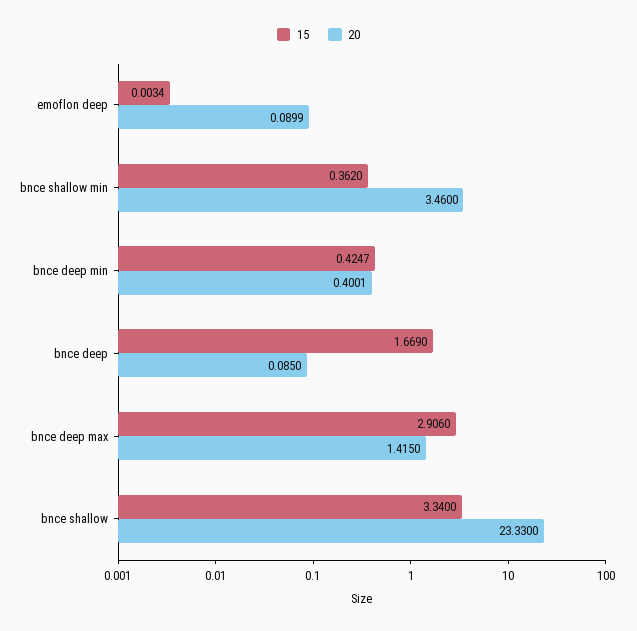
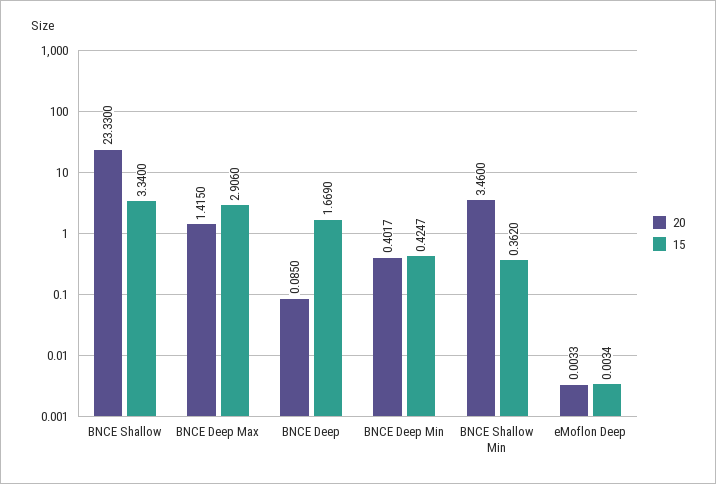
20, emoflon deep: 0.0899 -> 0.0033
20, bnce deep min: 0.4001 -> 0.4017

